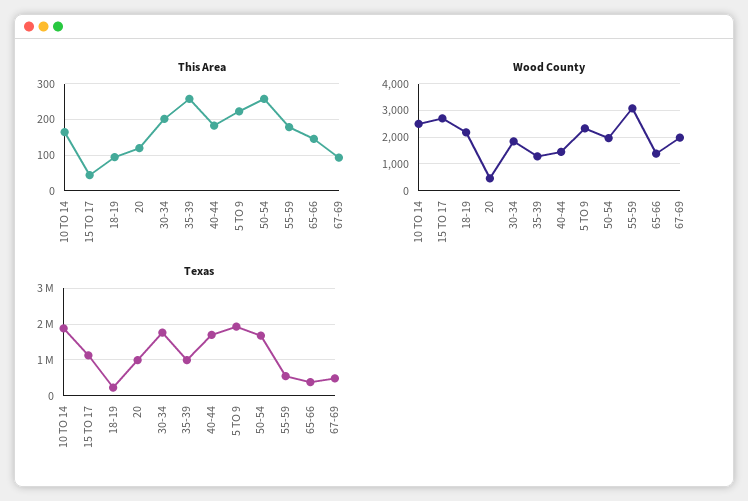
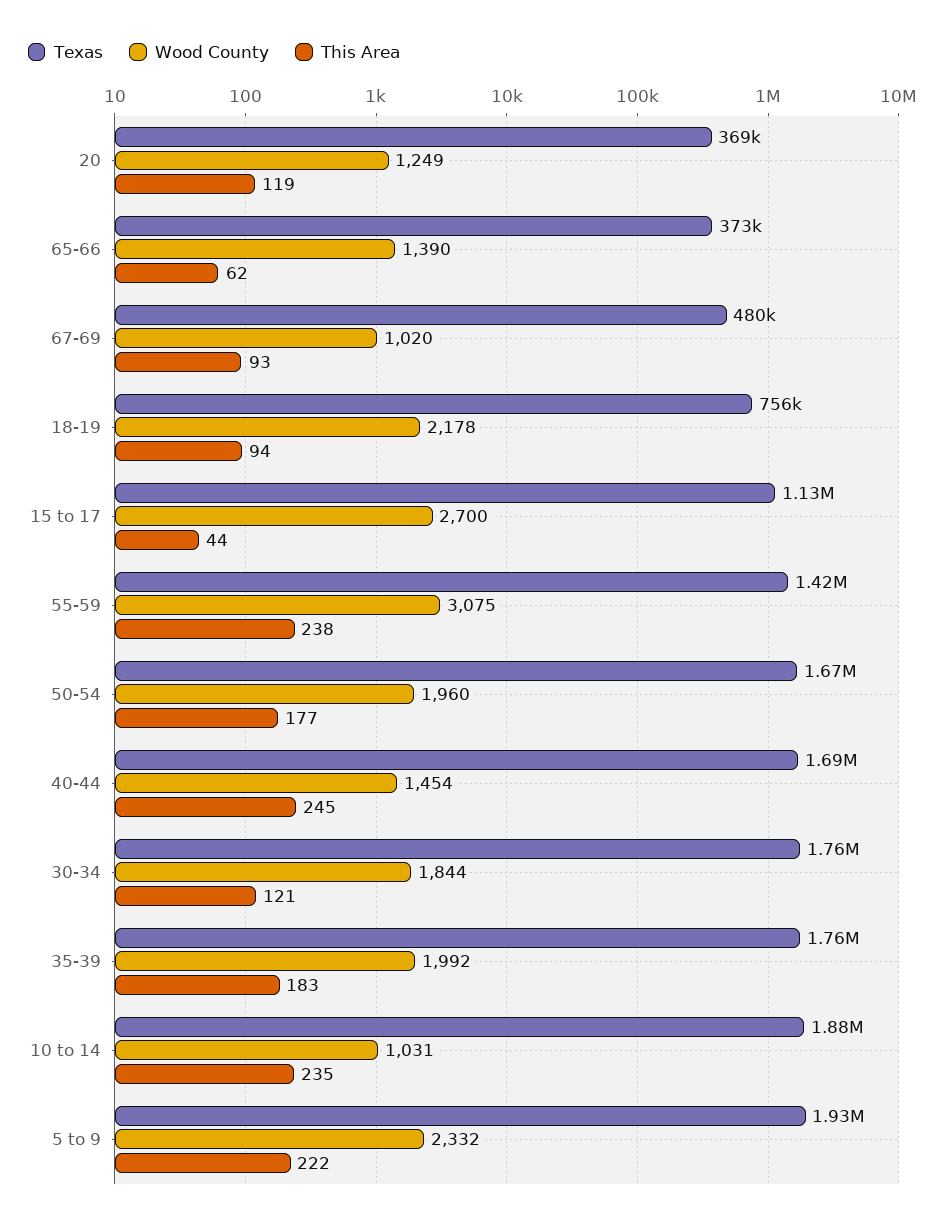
This Area, 10 TO 14: 160 -> 235
This Area, 30-34: 200 -> 121
This Area, 35-39: 260 -> 183
This Area, 40-44: 180 -> 245
This Area, 50-54: 260 -> 177
This Area, 55-59: 180 -> 238
This Area, 65-66: 140 -> 62
Wood County, 10 TO 14: 2500 -> 1031
Wood County, 20: 500 -> 1249
Wood County, 35-39: 1250 -> 1992
Wood County, 67-69: 2000 -> 1020
Texas, 18-19: 200000 -> 756000
Texas, 20: 1000000 -> 369000
Texas, 35-39: 1000000 -> 1760000
Texas, 55-59: 600000 -> 1420000

